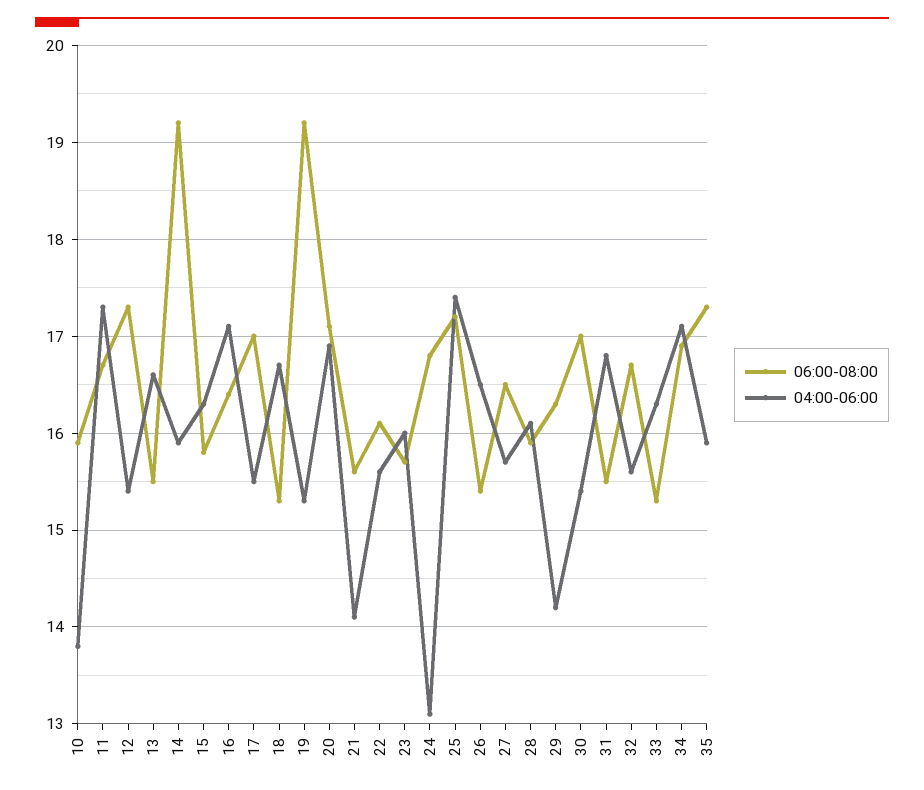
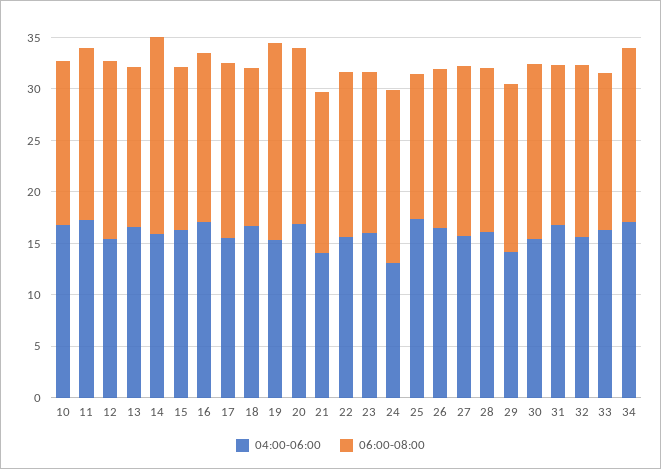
04:00-06:00, 10: 13.8 -> 17
06:00-08:00, 25: 17.2 -> 14
06:00-08:00, 35: 17.3 -> none
04:00-06:00, 35: 15.9 -> none

